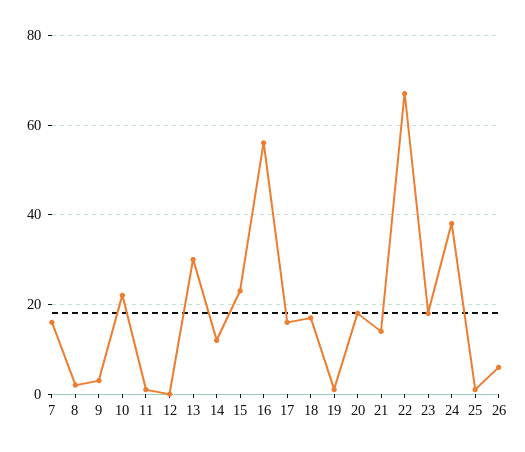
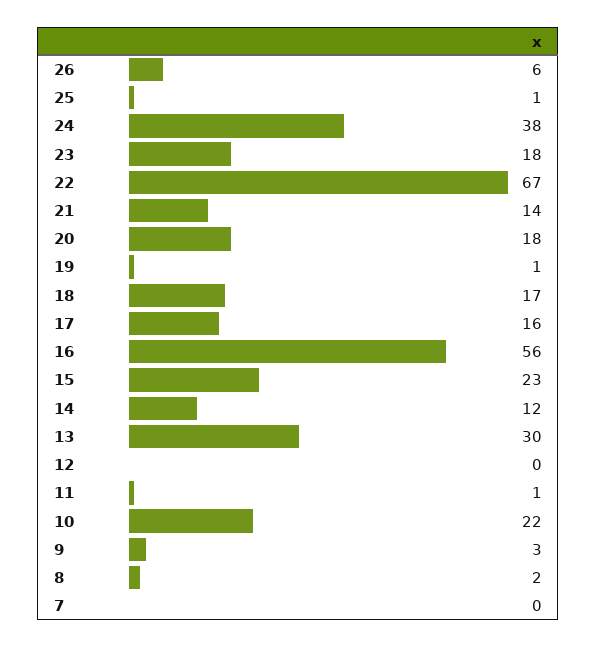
7: 15 -> 0

